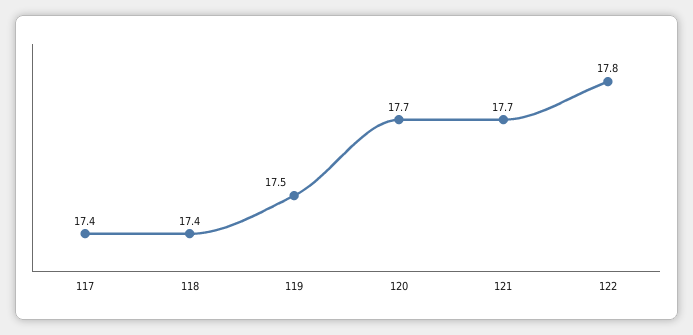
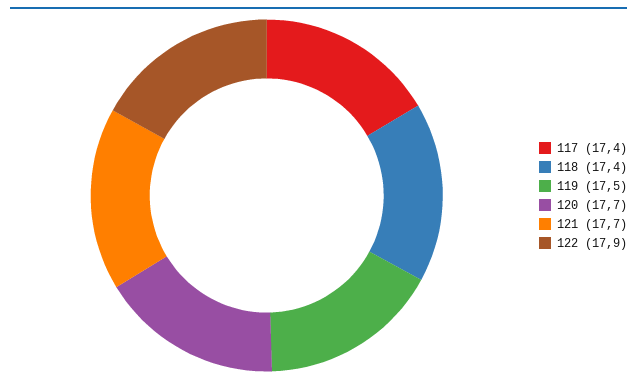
122: 17.8 -> 17.9

